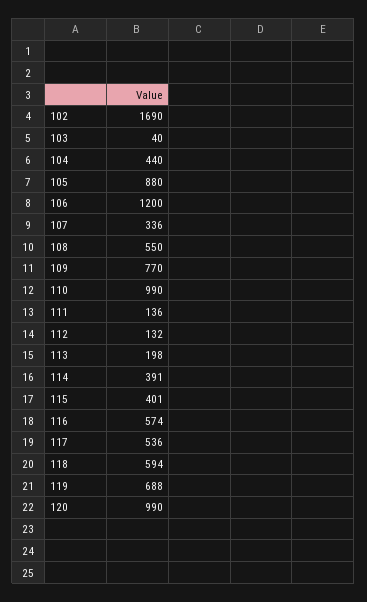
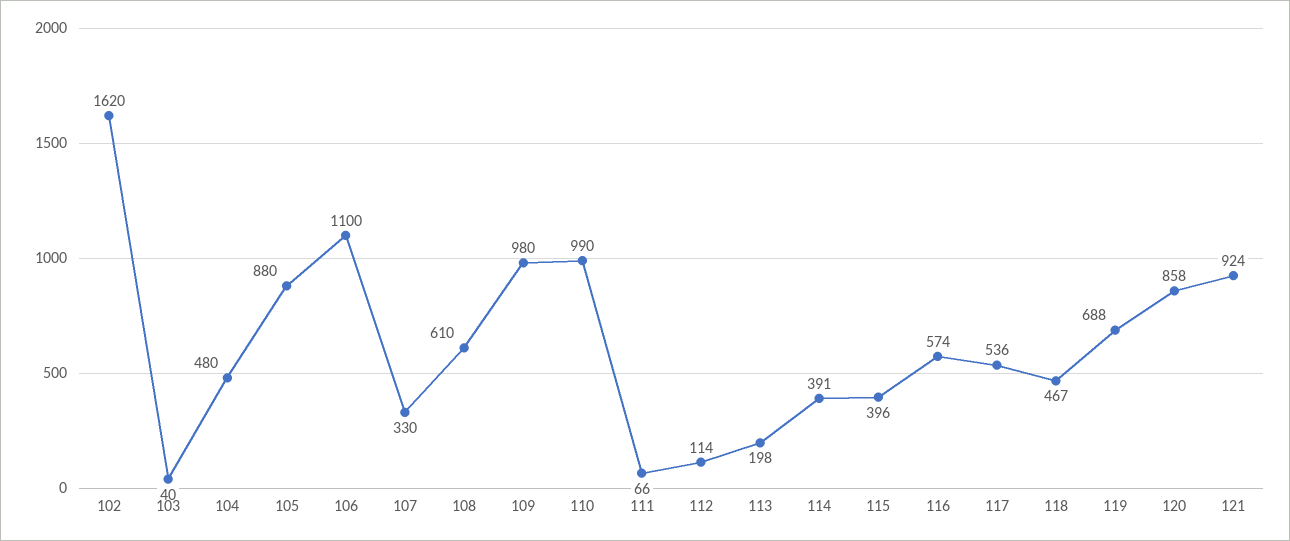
102: 1690 -> 1620
104: 440 -> 480
106: 1200 -> 1100
107: 336 -> 330
108: 550 -> 610
109: 770 -> 980
111: 136 -> 66
112: 132 -> 114
115: 401 -> 396
118: 594 -> 467
120: 990 -> 858
121: none -> 924

